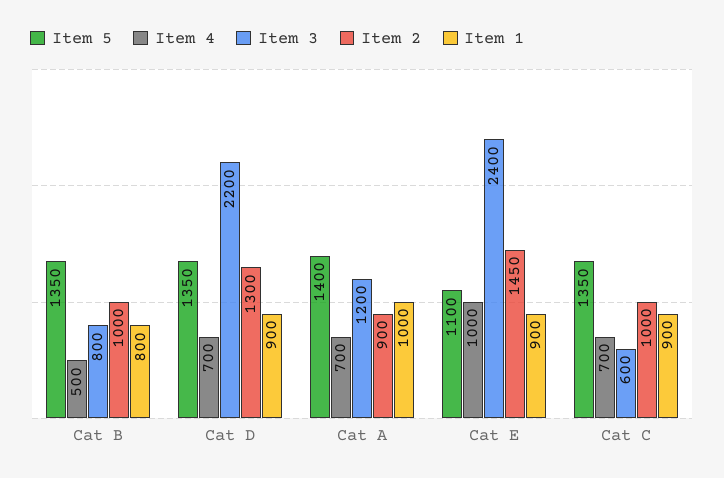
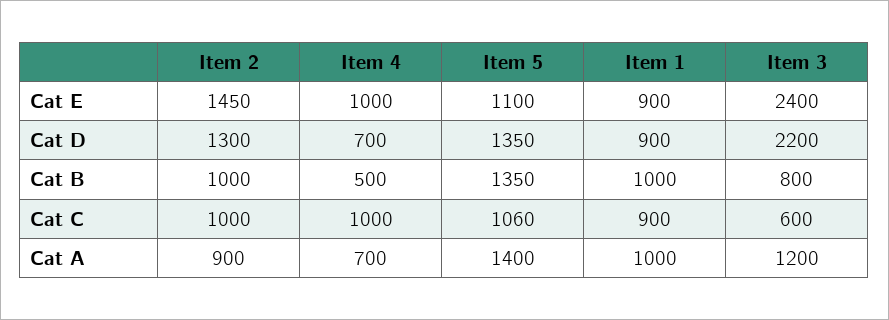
Item 1, Cat B: 800 -> 1000
Item 5, Cat C: 1350 -> 1060
Item 4, Cat C: 700 -> 1000

